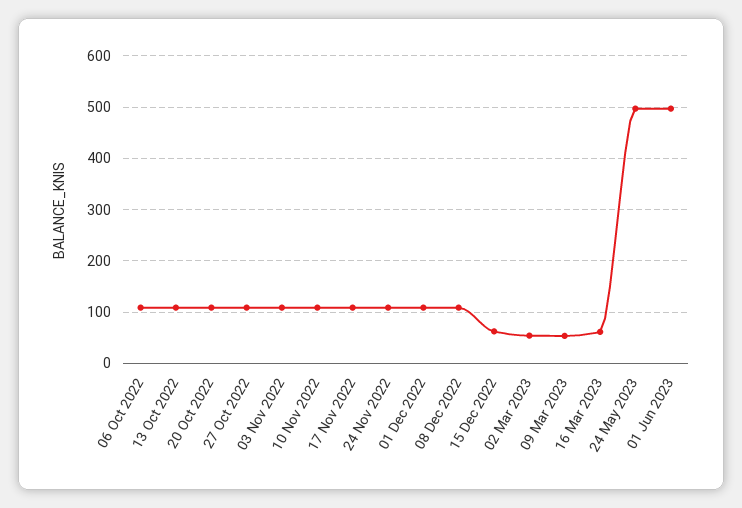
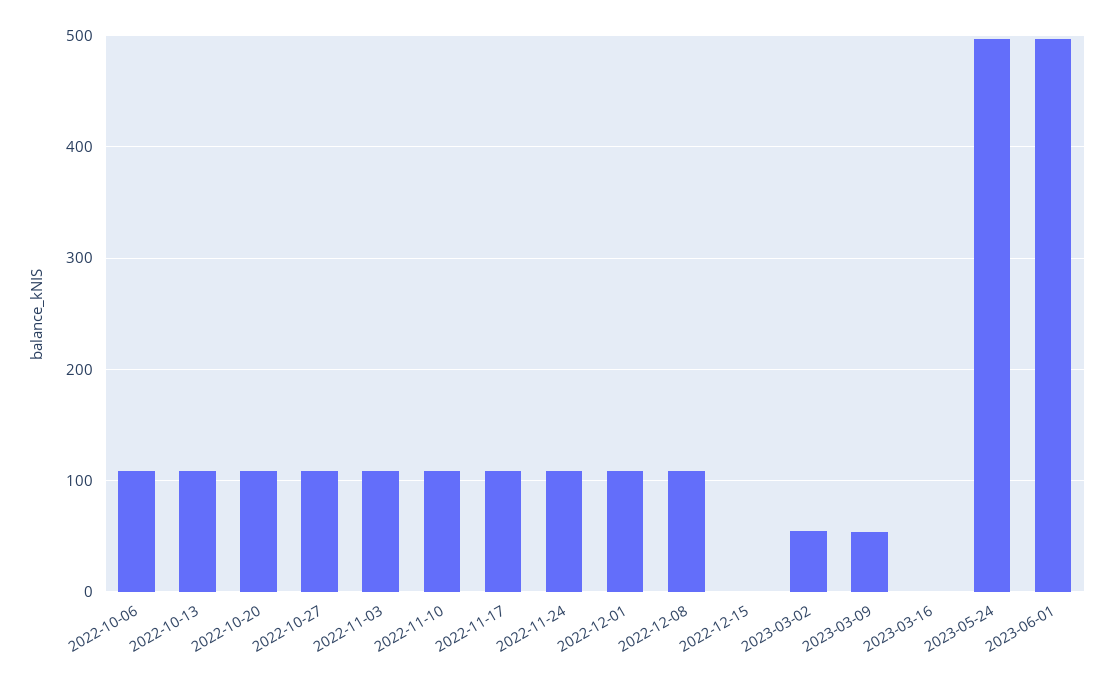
15 Dec 2022: 60 -> 0
16 Mar 2023: 60 -> 0

